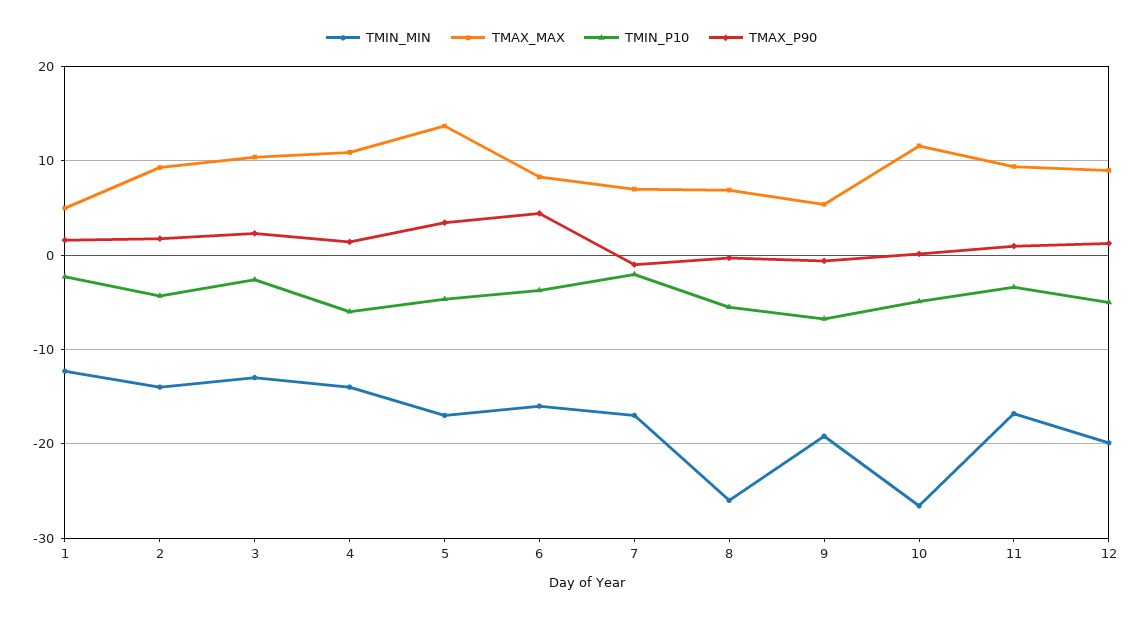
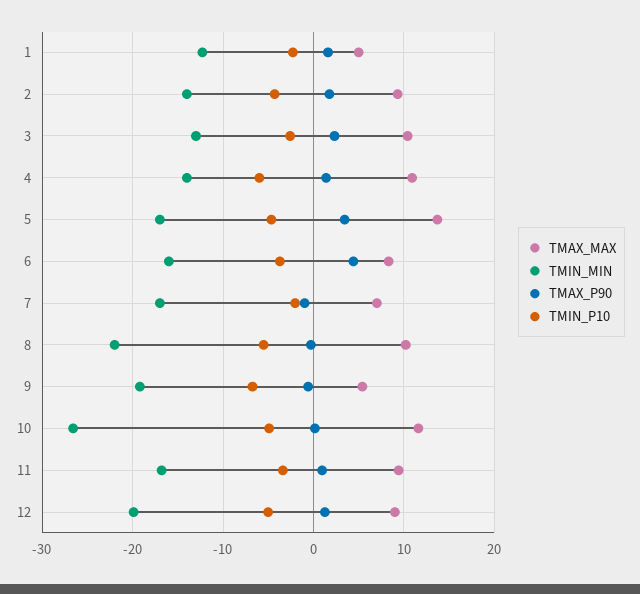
TMIN_MIN, 8: -26 -> -22
TMAX_MAX, 8: 7 -> 10

